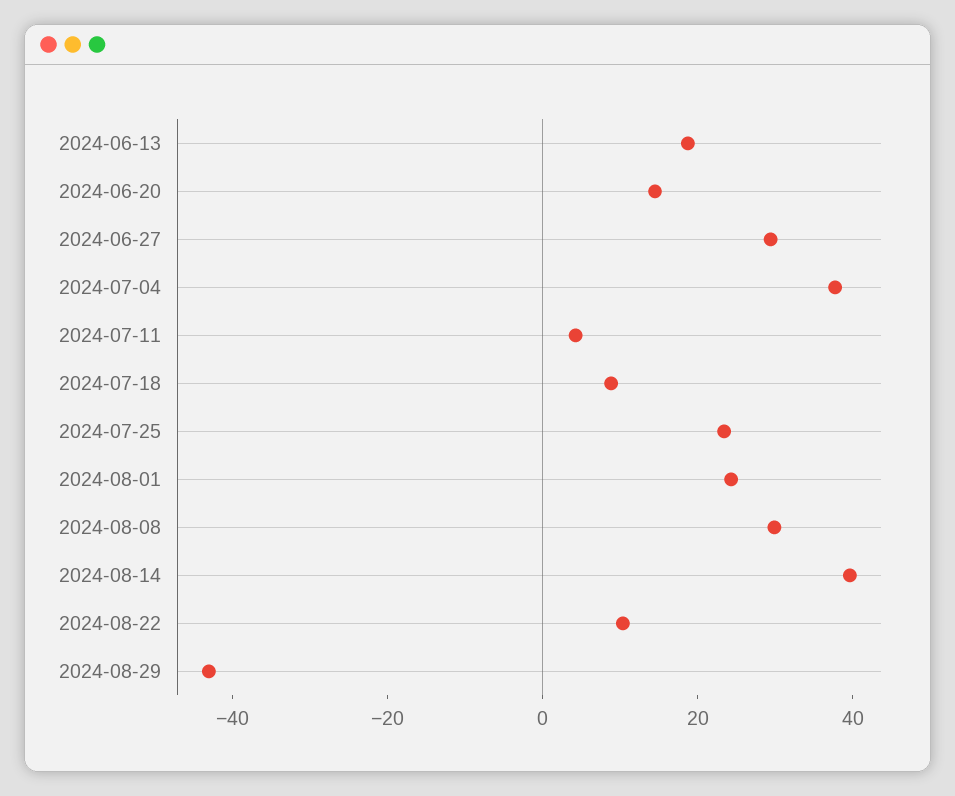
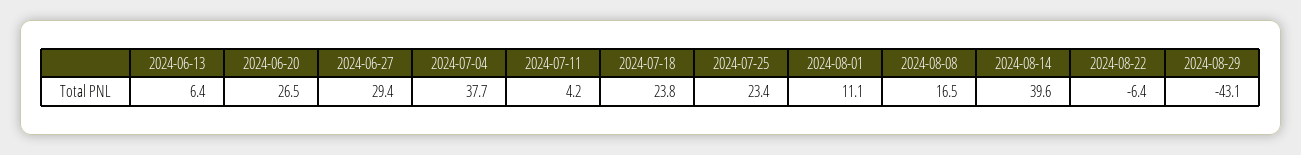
2024-06-13: 20 -> 6.4
2024-06-20: 15 -> 26.5
2024-07-18: 10 -> 23.8
2024-08-01: 25 -> 11.1
2024-08-08: 30 -> 16.5
2024-08-22: 10 -> -6.4

